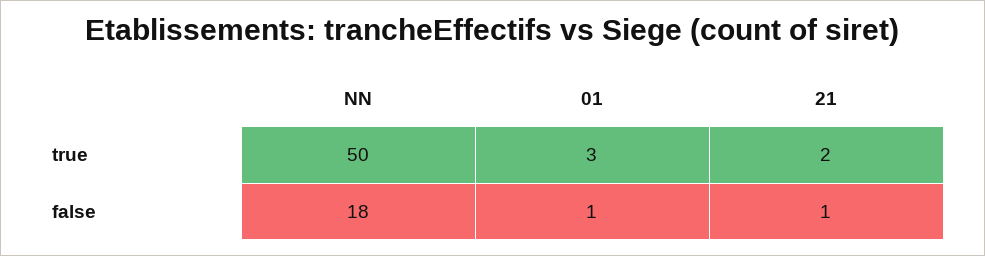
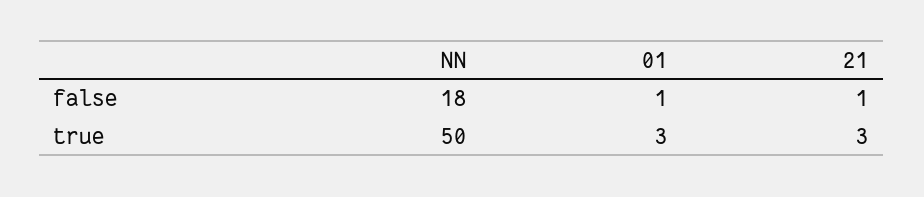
21, true: 2 -> 3

